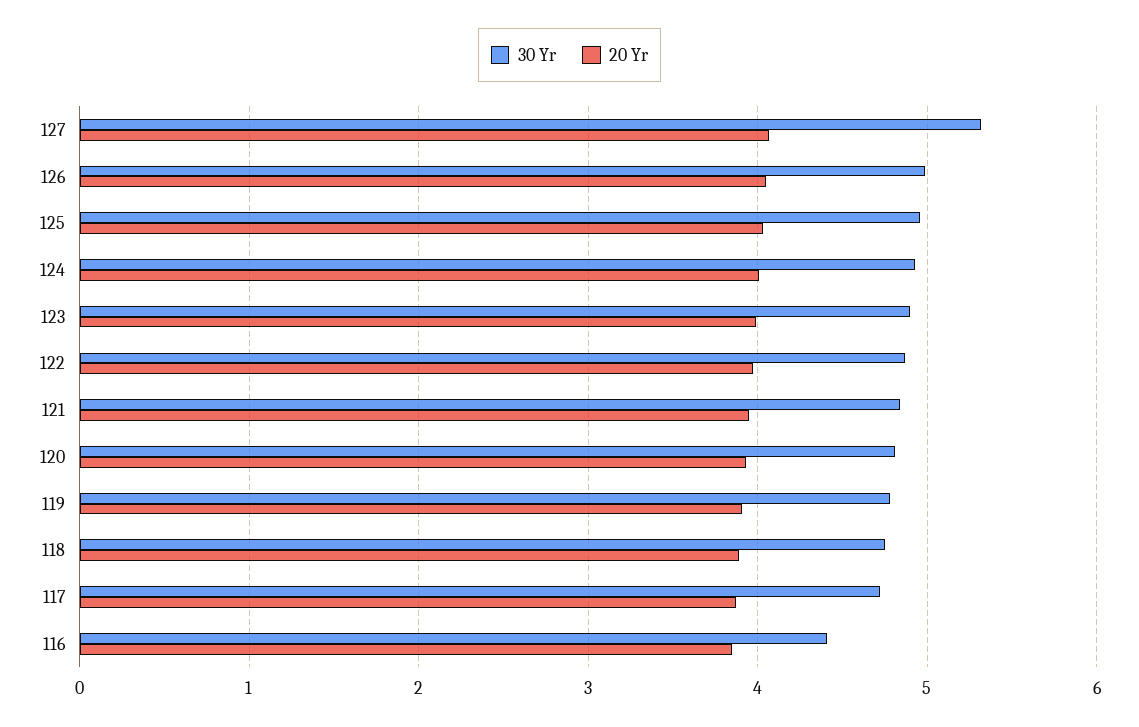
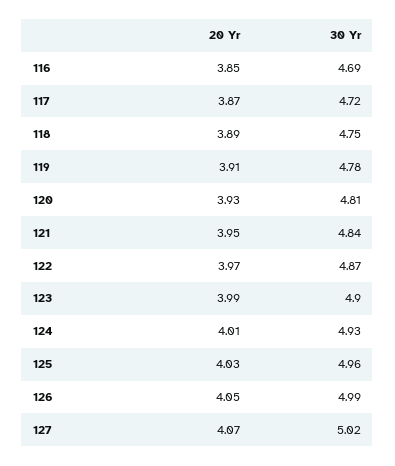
30 Yr, 127: 5.3 -> 5.02
30 Yr, 116: 4.4 -> 4.69

